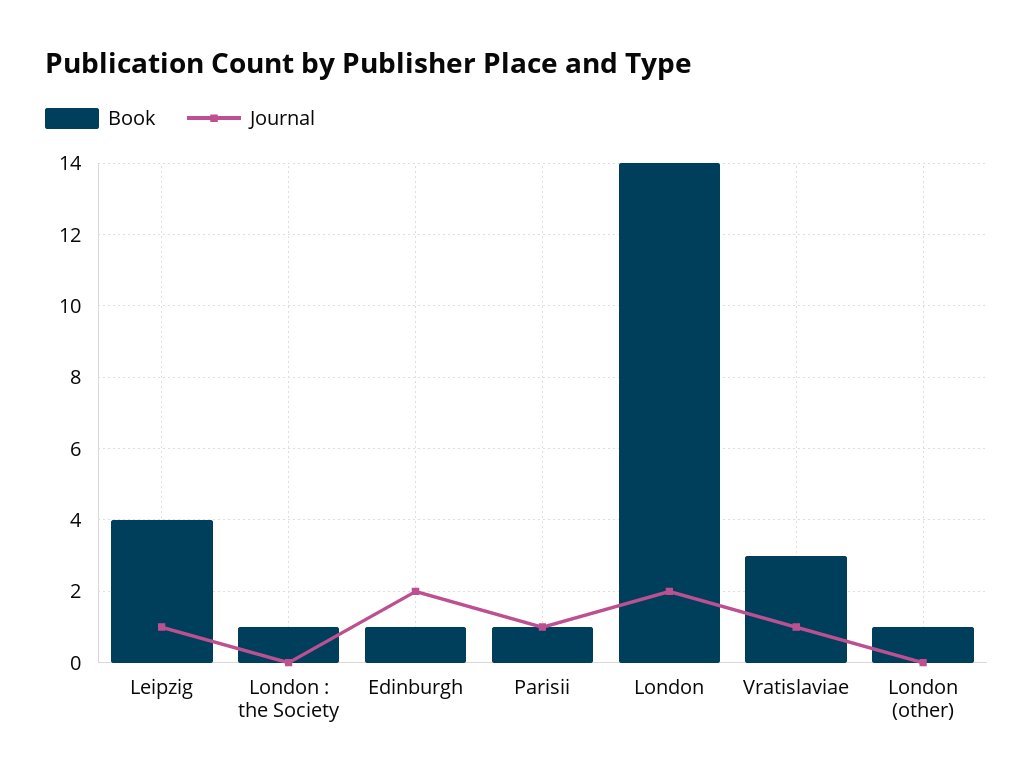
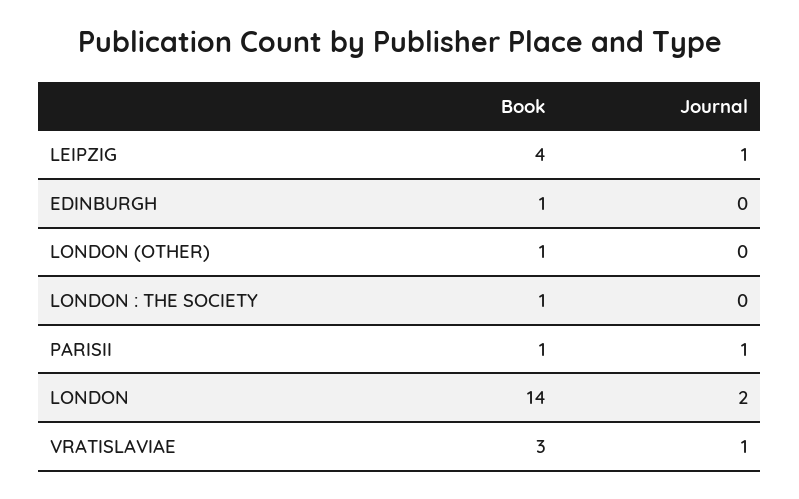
Journal, Edinburgh: 2 -> 0

